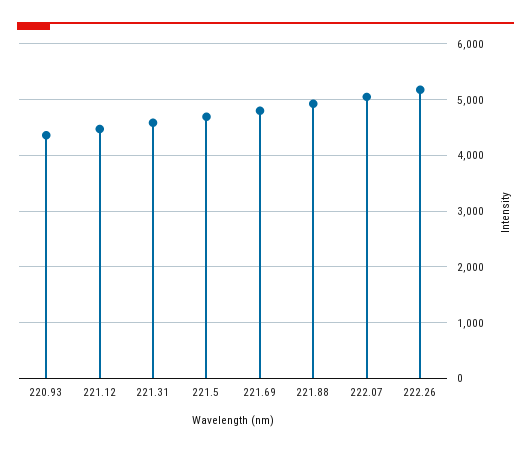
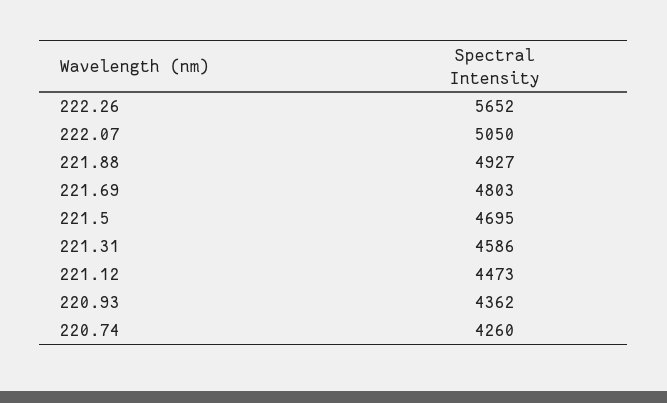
222.26: 5200 -> 5652
220.74: none -> 4260

